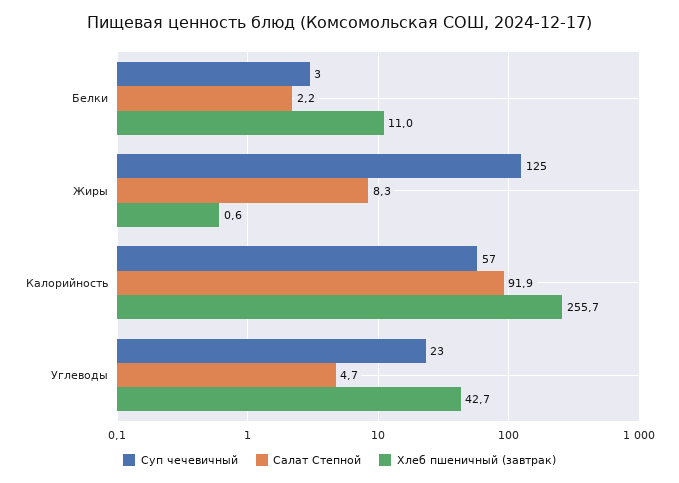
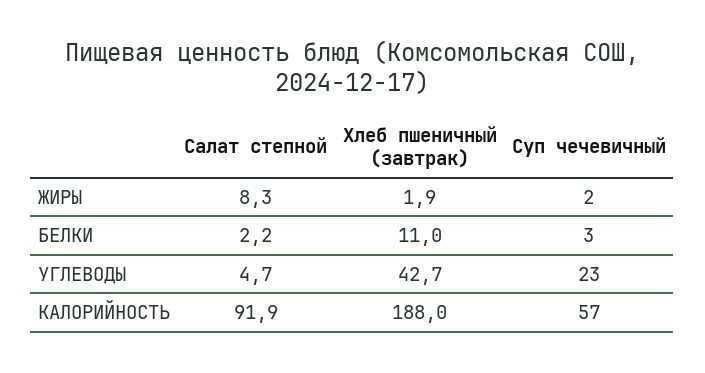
Суп чечевичный, Жиры: 125 -> 2
Хлеб пшеничный (завтрак), Жиры: 0.6 -> 1.9
Хлеб пшеничный (завтрак), Калорийность: 255.7 -> 188

